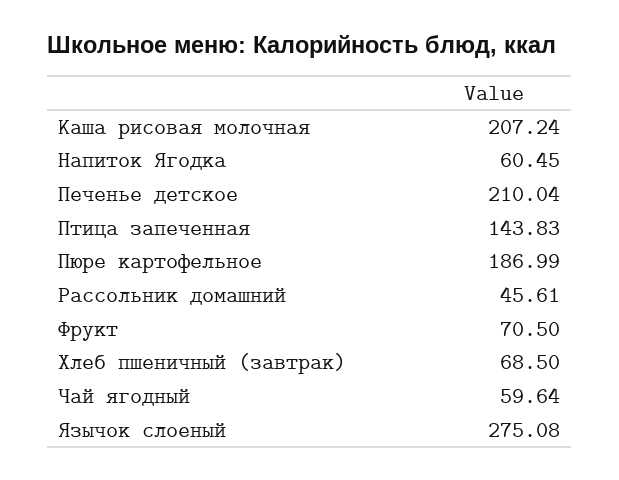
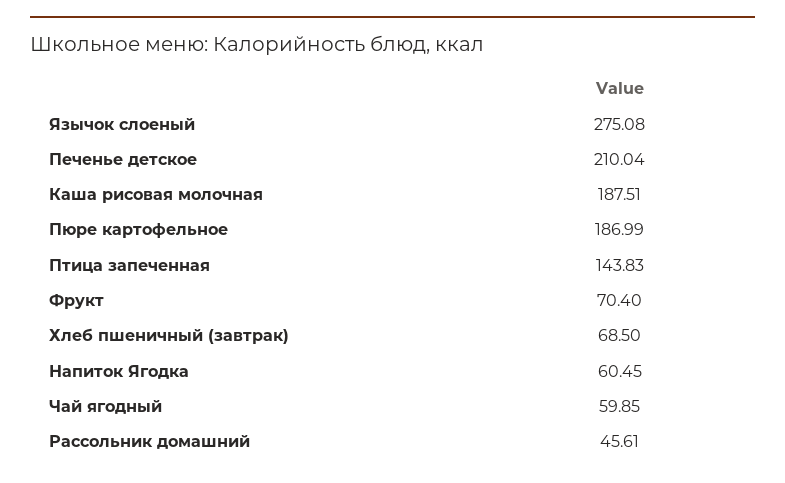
Каша рисовая молочная: 207.24 -> 187.51
Фрукт: 70.5 -> 70.4
Чай ягодный: 59.64 -> 59.85

